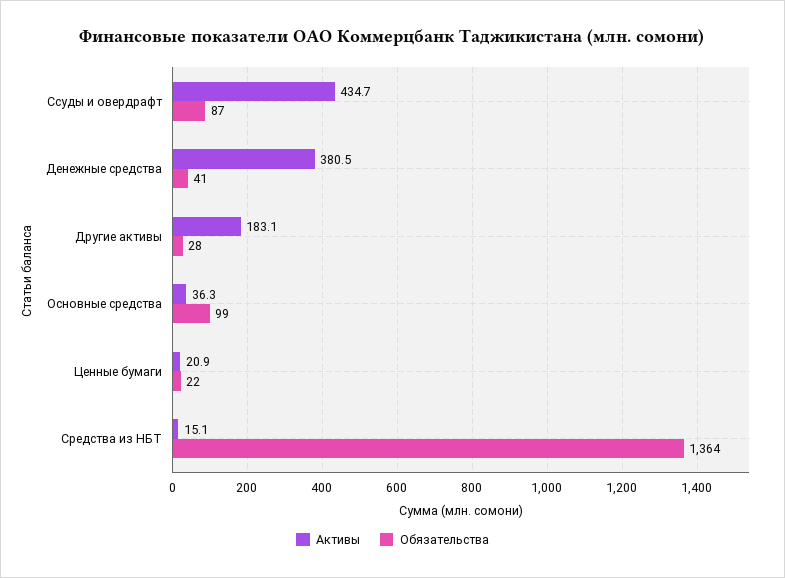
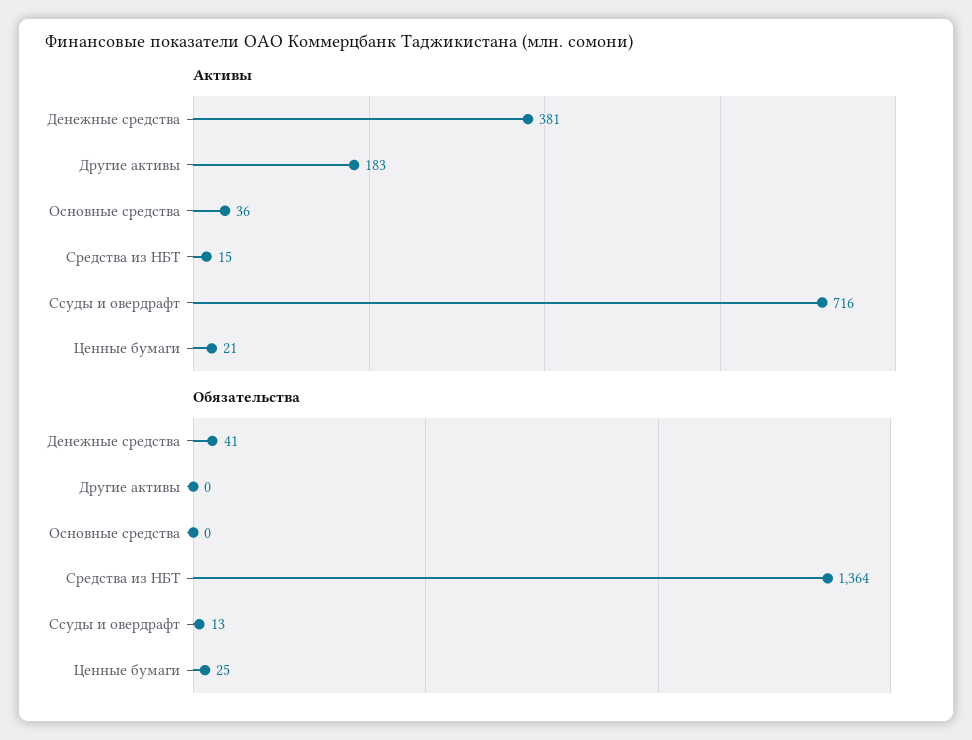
Активы, Ссуды и овердрафт: 434.7 -> 716
Обязательства, Ссуды и овердрафт: 87 -> 13
Обязательства, Другие активы: 28 -> 0
Обязательства, Основные средства: 99 -> 0
Обязательства, Ценные бумаги: 22 -> 25

